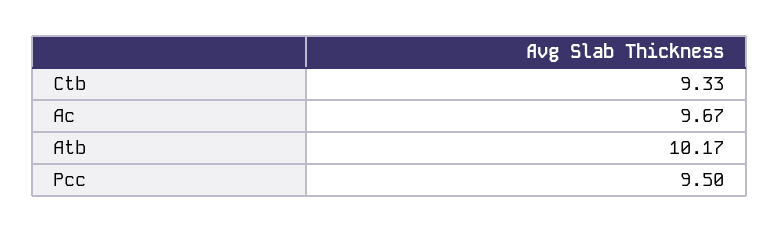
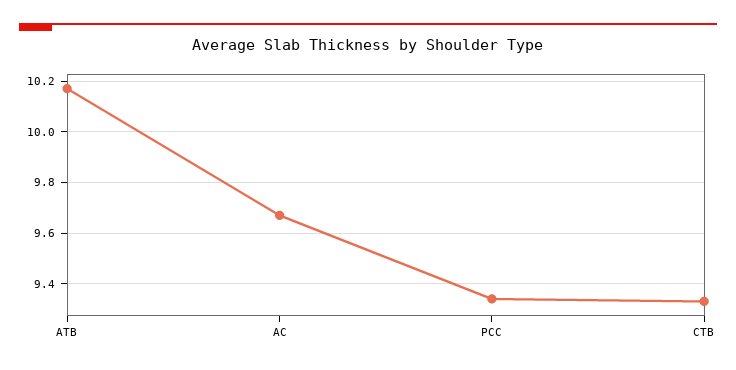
Pcc: 9.5 -> 9.35

